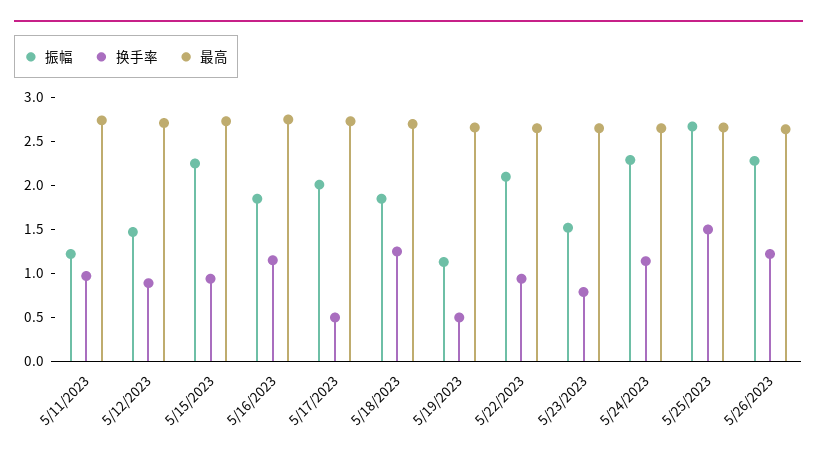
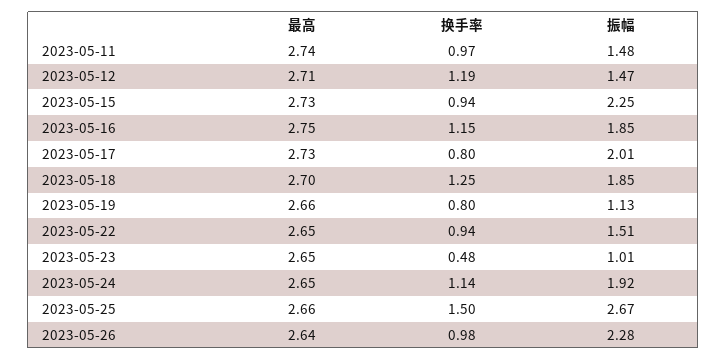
振幅, 5/11/2023: 1.2 -> 1.48
换手率, 5/12/2023: 0.9 -> 1.19
换手率, 5/17/2023: 0.5 -> 0.8
换手率, 5/19/2023: 0.5 -> 0.8
振幅, 5/22/2023: 2.1 -> 1.51
振幅, 5/23/2023: 1.5 -> 1.01
换手率, 5/23/2023: 0.8 -> 0.48
振幅, 5/24/2023: 2.3 -> 1.92
换手率, 5/26/2023: 1.2 -> 0.98

